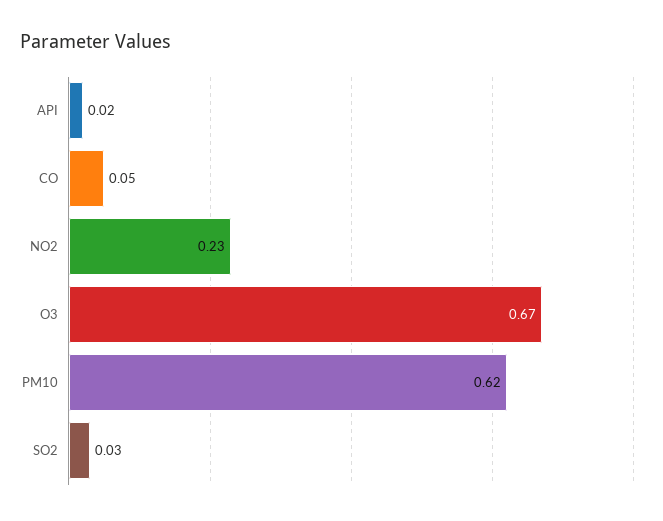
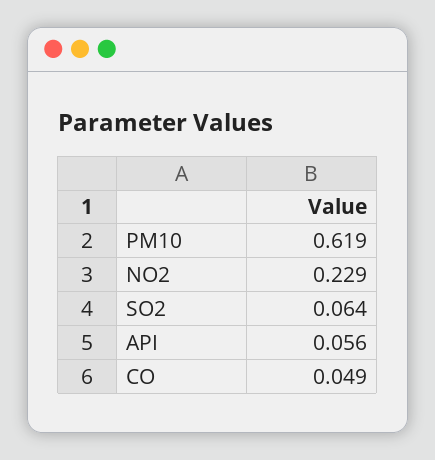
API: 0.02 -> 0.056
O3: 0.67 -> none
SO2: 0.03 -> 0.064

